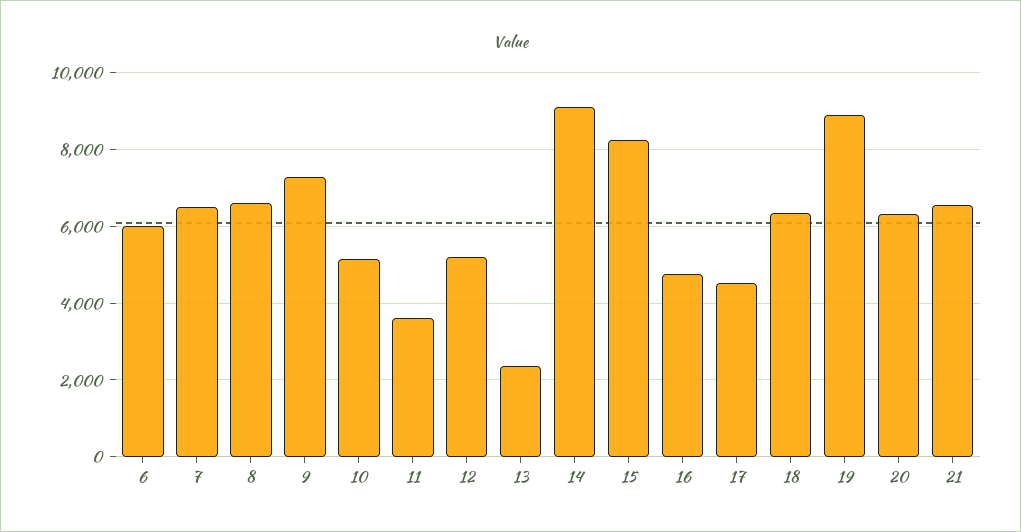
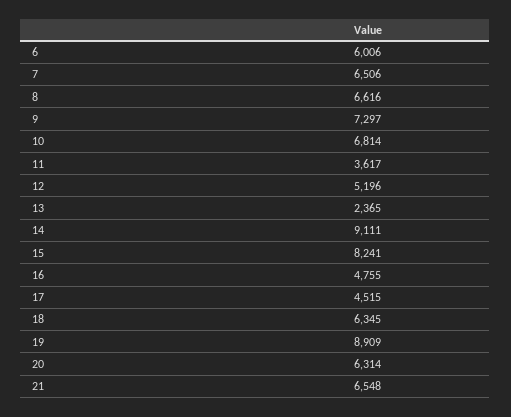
10: 5200 -> 6814

